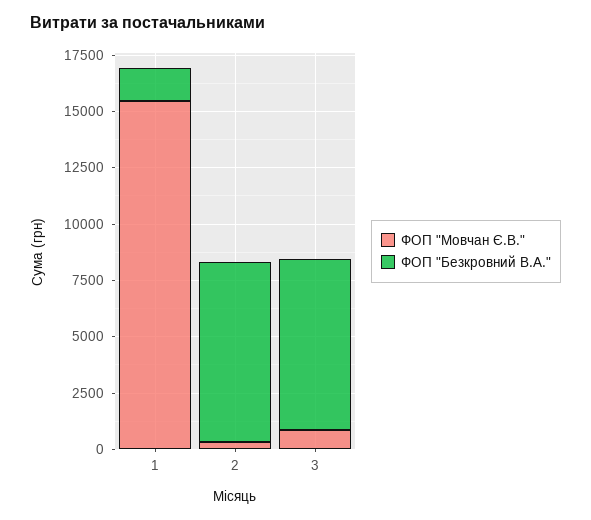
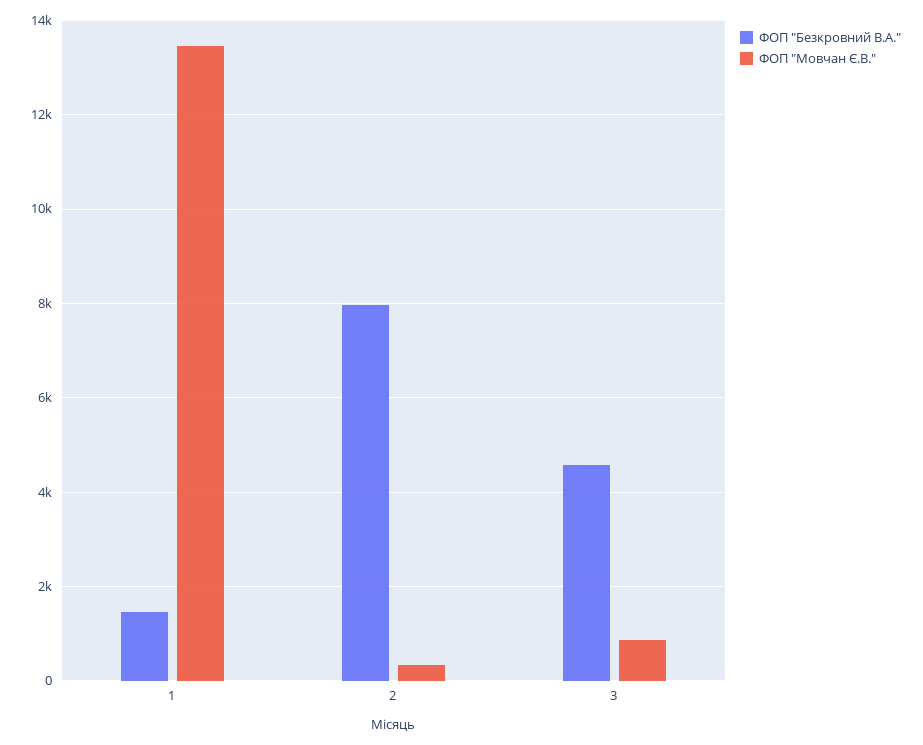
ФОП "Мовчан Є.В.", 1: 15500 -> 13400
ФОП "Безкровний В.А.", 3: 7500 -> 4600

